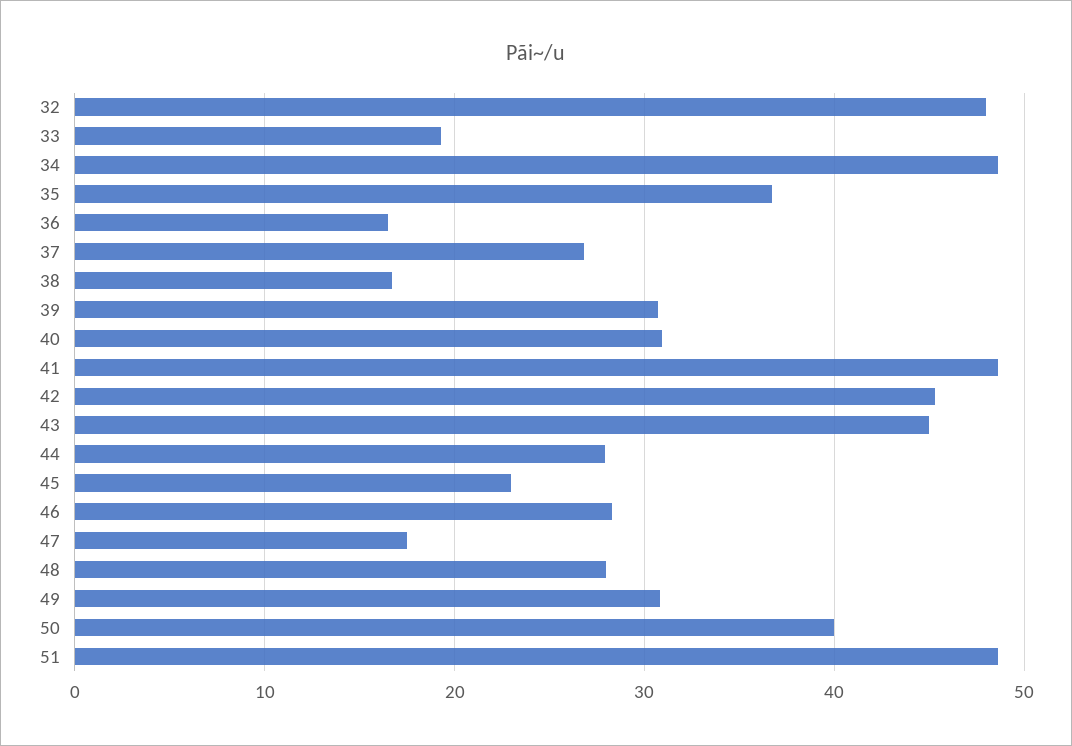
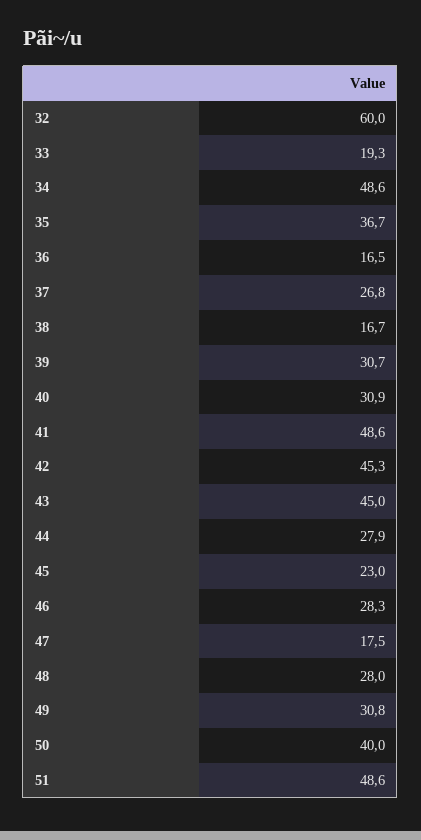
32: 48 -> 60

